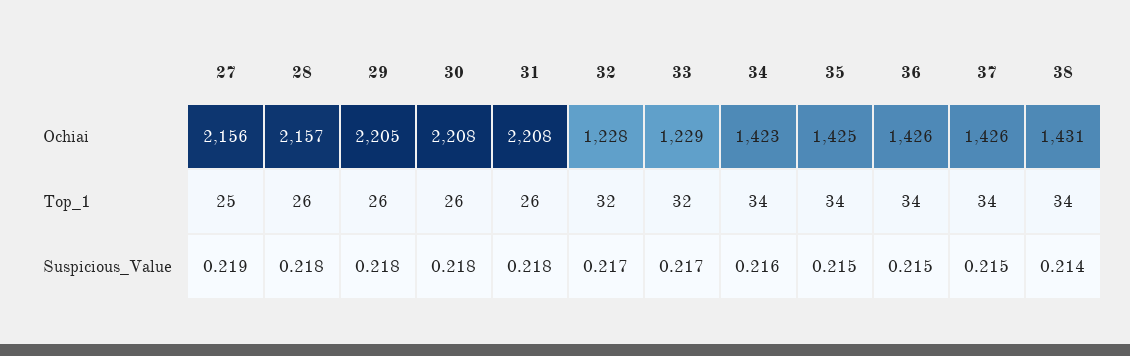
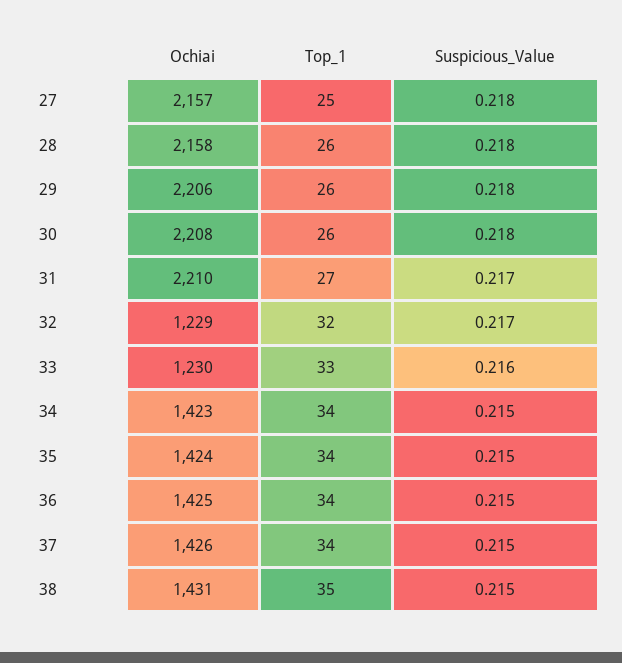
27, Ochiai: 2156 -> 2157
28, Ochiai: 2157 -> 2158
29, Ochiai: 2205 -> 2206
31, Ochiai: 2208 -> 2210
32, Ochiai: 1228 -> 1229
33, Ochiai: 1229 -> 1230
35, Ochiai: 1425 -> 1424
36, Ochiai: 1426 -> 1425
31, Top_1: 26 -> 27
33, Top_1: 32 -> 33
38, Top_1: 34 -> 35
27, Suspicious_Value: 0.219 -> 0.218
31, Suspicious_Value: 0.218 -> 0.217
33, Suspicious_Value: 0.217 -> 0.216
34, Suspicious_Value: 0.216 -> 0.215
38, Suspicious_Value: 0.214 -> 0.215

